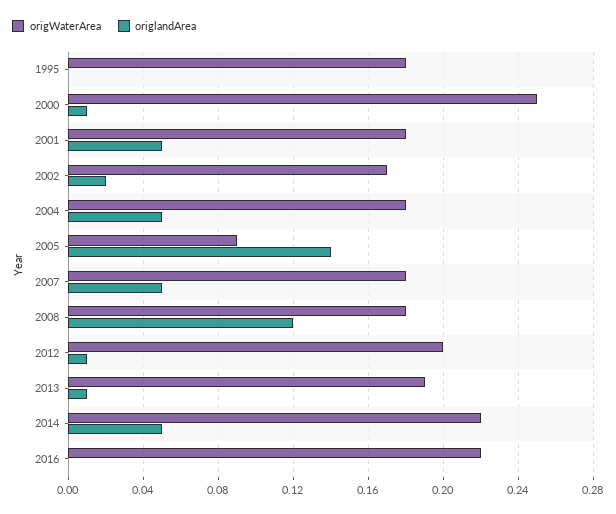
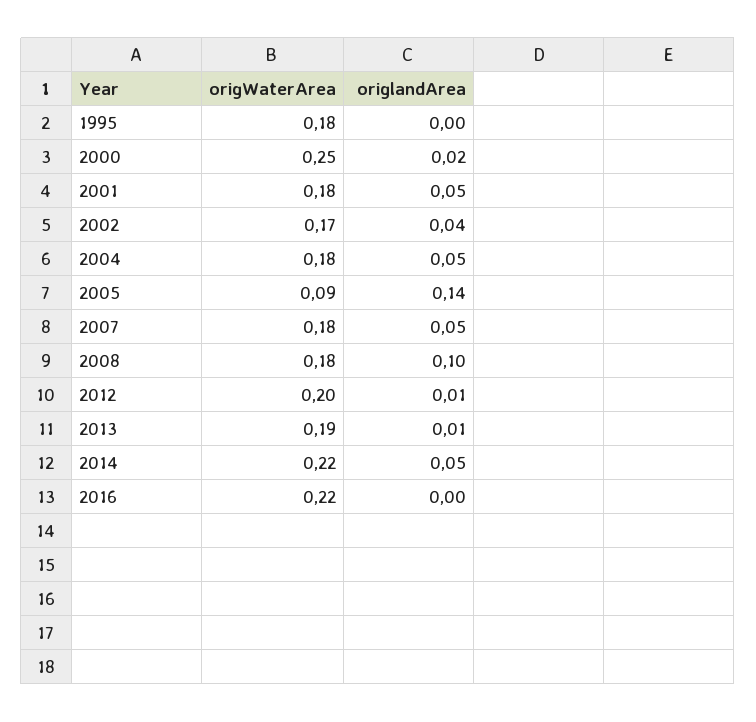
origlandArea, 2000: 0.01 -> 0.02
origlandArea, 2002: 0.02 -> 0.04
origlandArea, 2008: 0.12 -> 0.1

